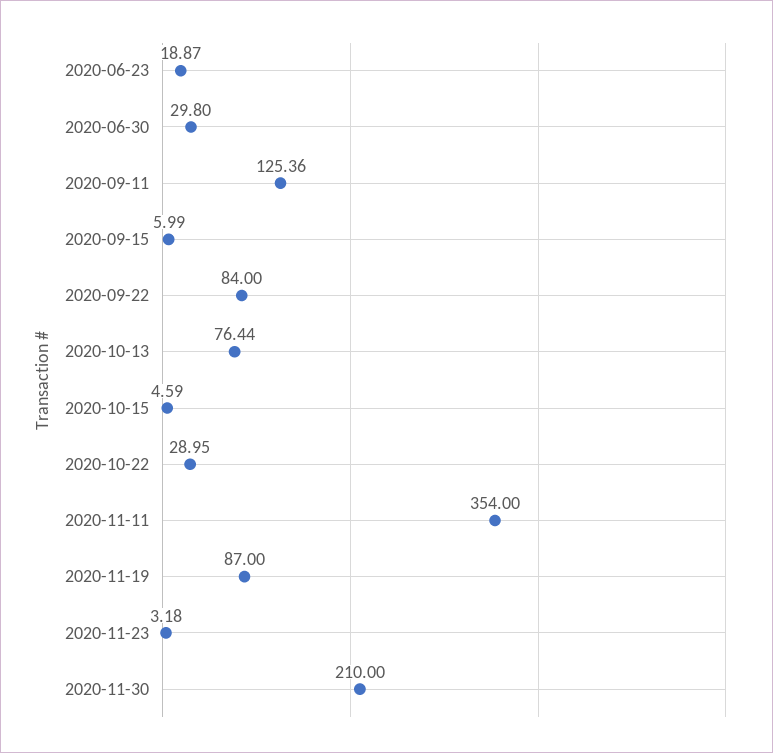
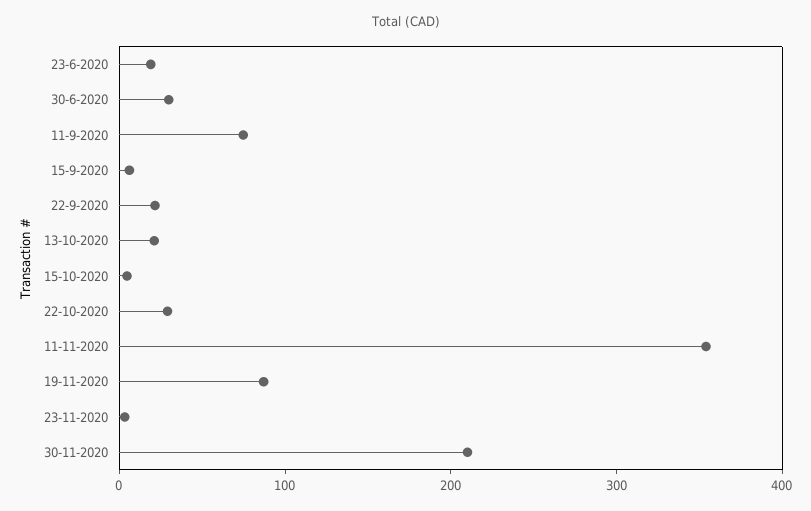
2020-09-11: 125.36 -> 80
2020-09-22: 84 -> 20
2020-10-13: 76.44 -> 20

